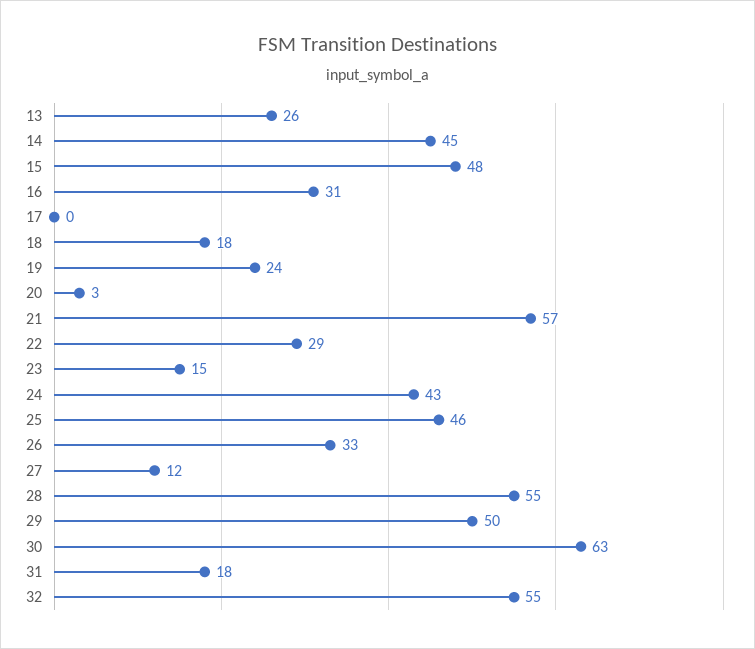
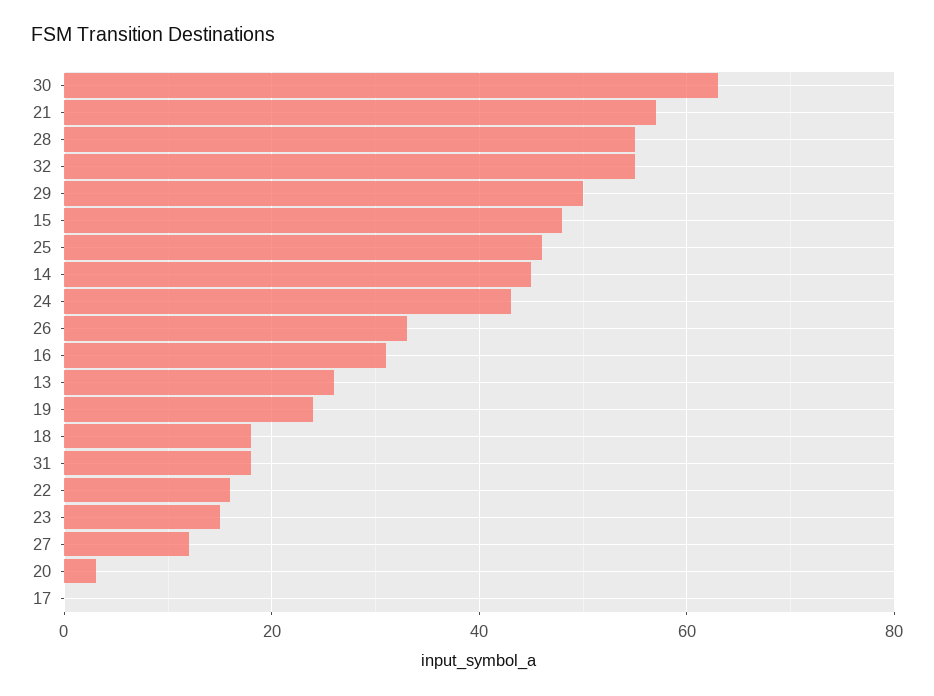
22: 29 -> 15

